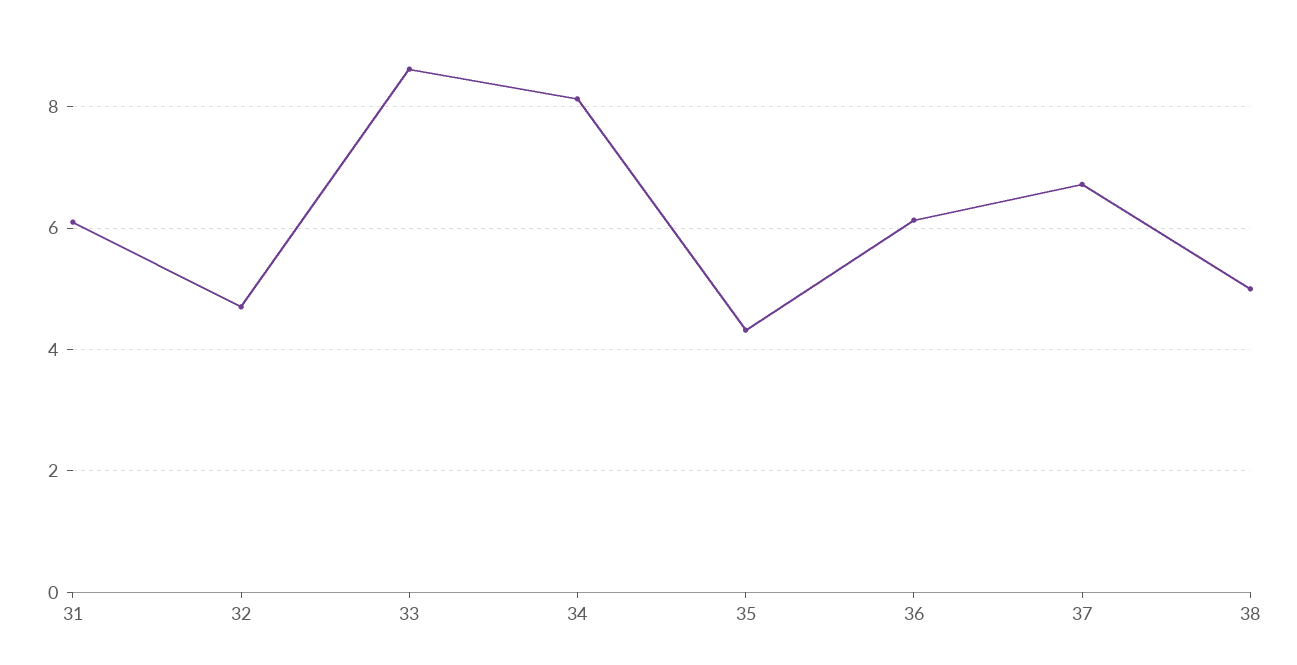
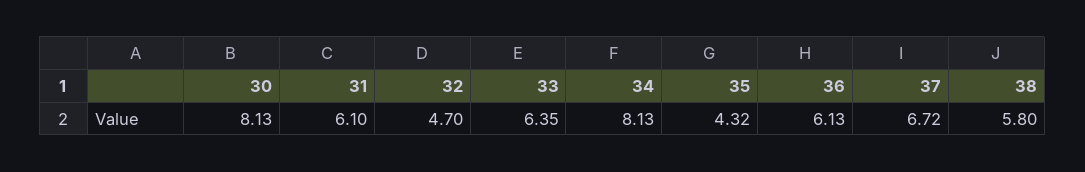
33: 8.6 -> 6.35
38: 5 -> 5.8
30: none -> 8.13

